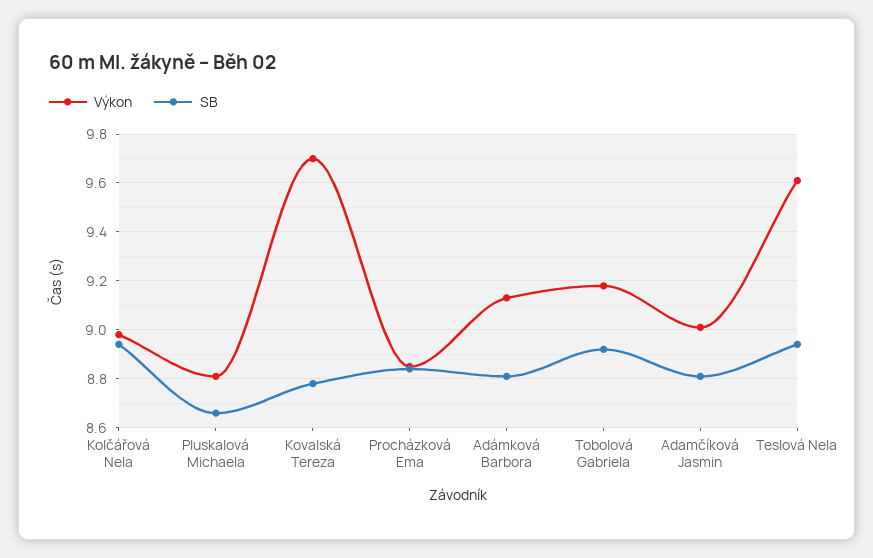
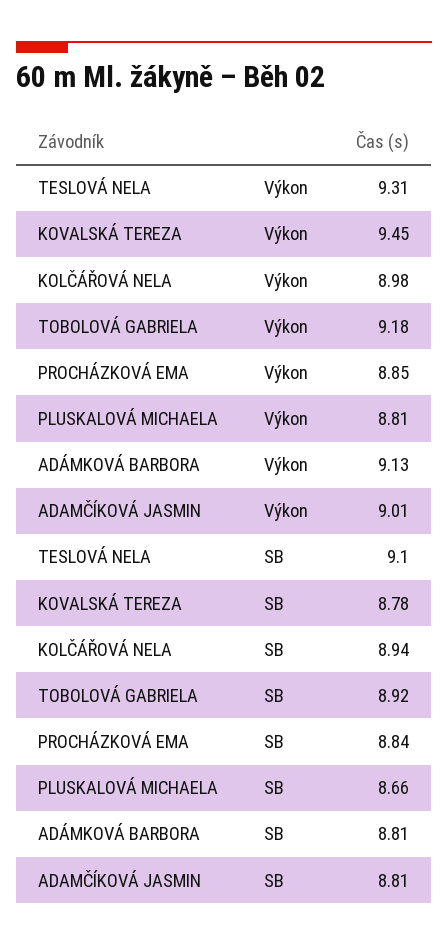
Výkon, Kovalská Tereza: 9.7 -> 9.45
Výkon, Teslová Nela: 9.6 -> 9.31
SB, Teslová Nela: 8.95 -> 9.1

